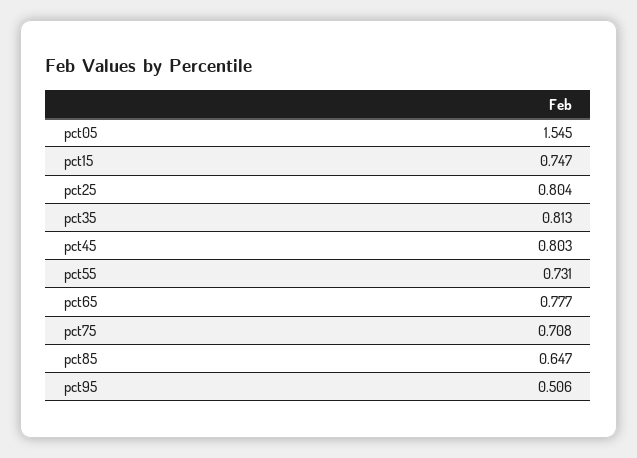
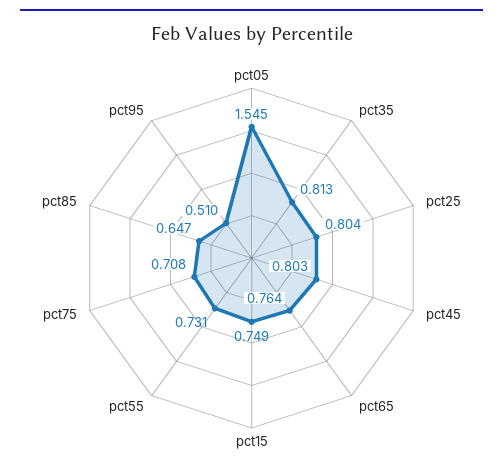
pct15: 0.747 -> 0.749
pct65: 0.777 -> 0.764
pct95: 0.506 -> 0.51

